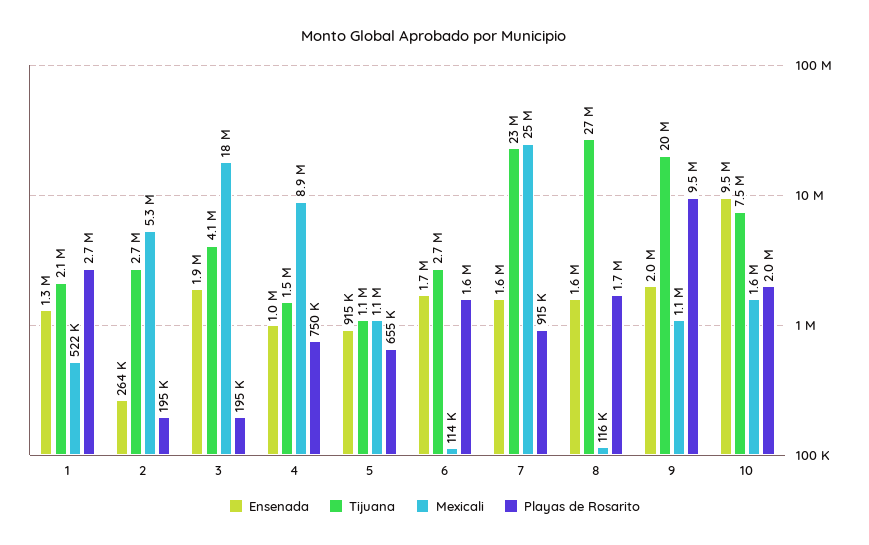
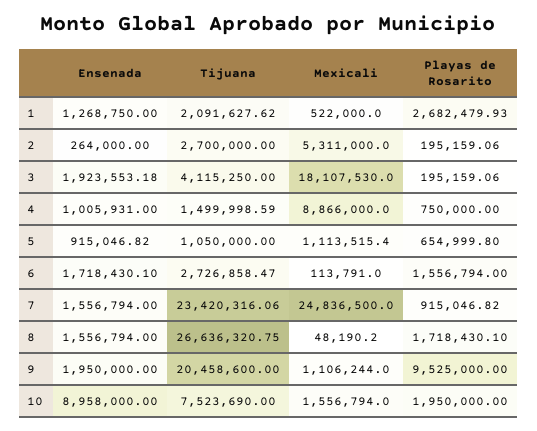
Mexicali, 8: 116000 -> 48190.2
Ensenada, 10: 9500000 -> 8958000

